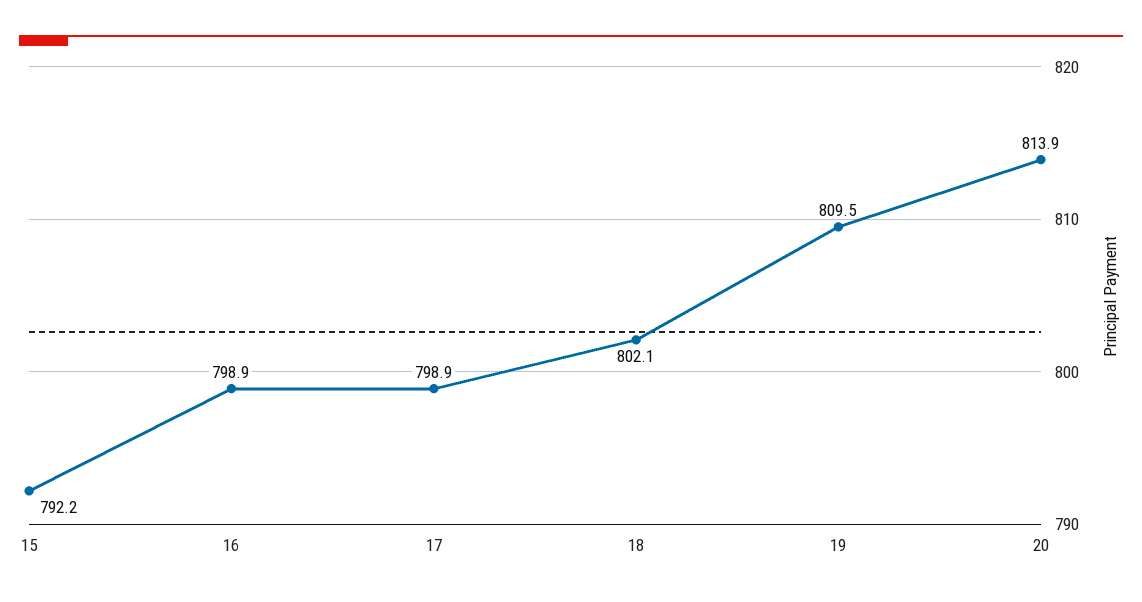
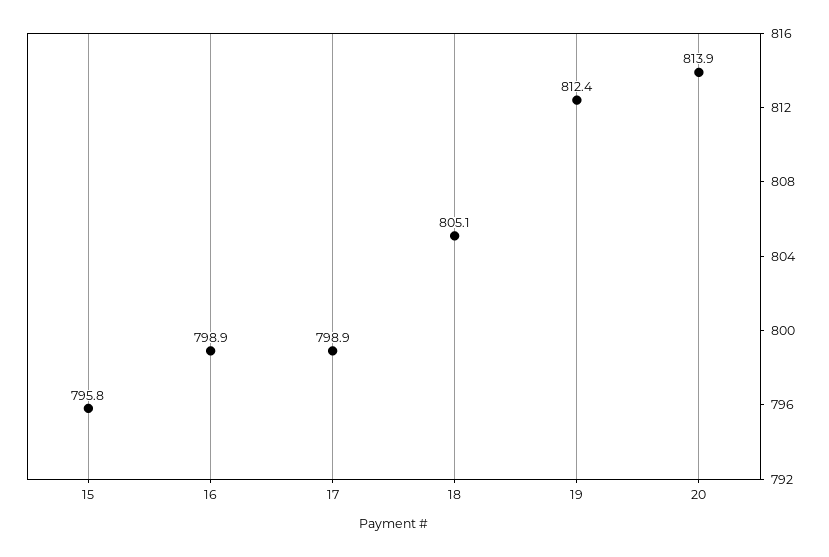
15: 792.2 -> 795.8
18: 802.1 -> 805.1
19: 809.5 -> 812.4

